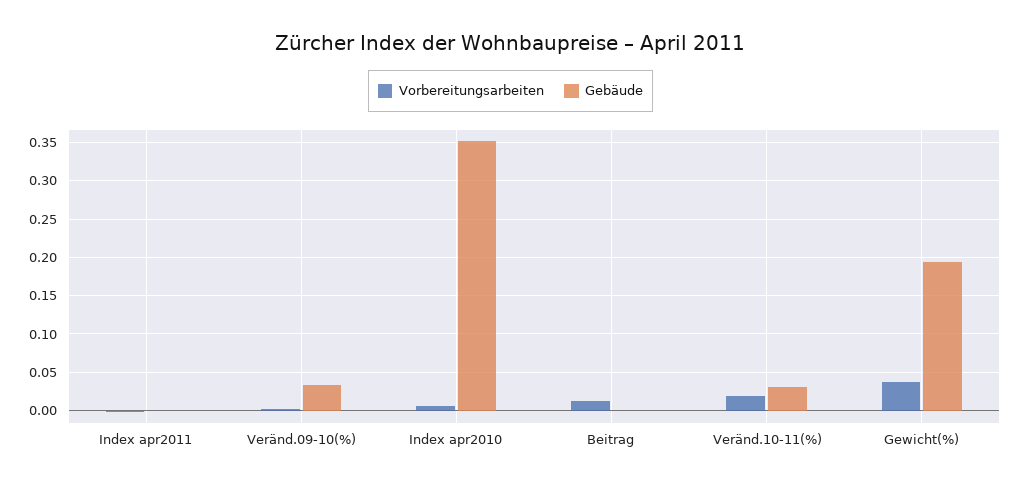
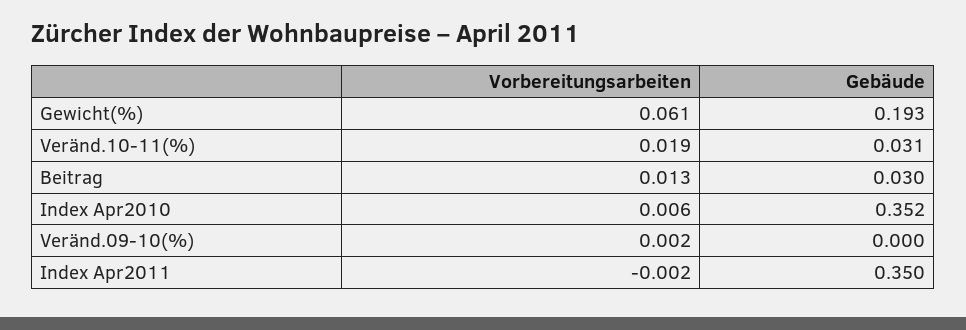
Gebäude, Index apr2011: 0 -> 0.35
Gebäude, Veränd.09-10(%): 0.03 -> 0
Gebäude, Beitrag: 0 -> 0.03
Vorbereitungsarbeiten, Gewicht(%): 0.04 -> 0.061

